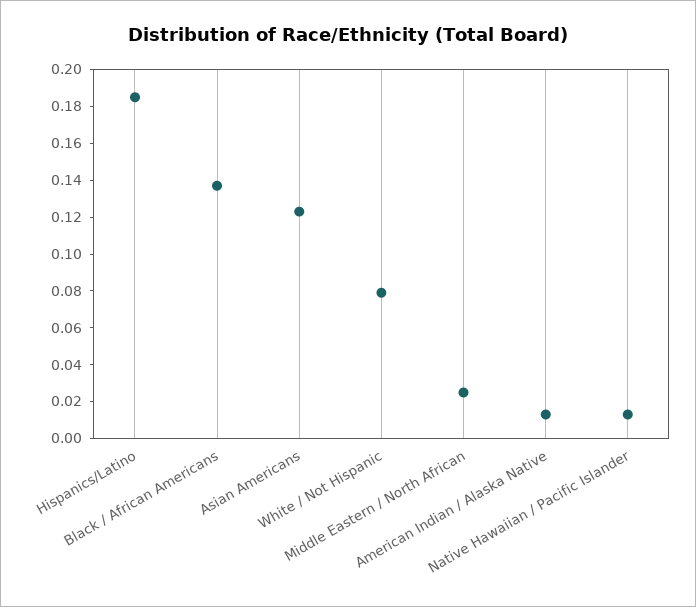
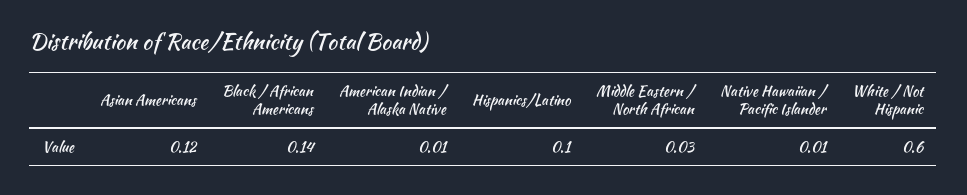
Hispanics/Latino: 0.185 -> 0.1
White / Not Hispanic: 0.08 -> 0.6

